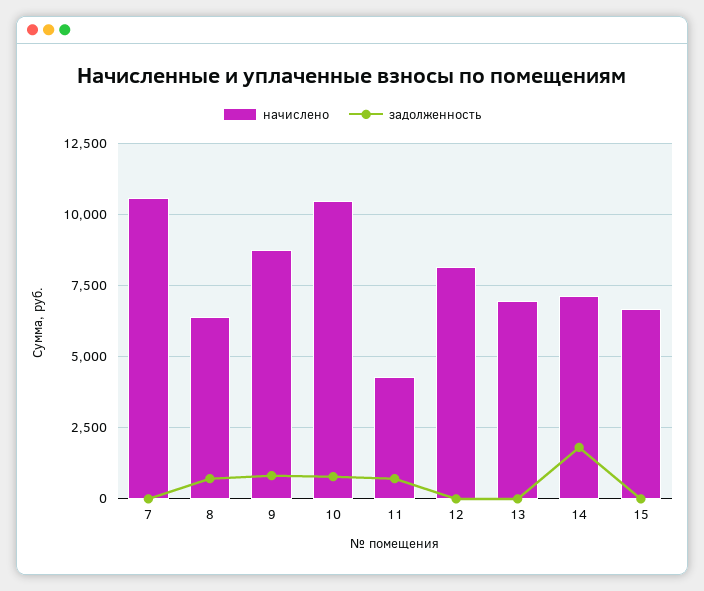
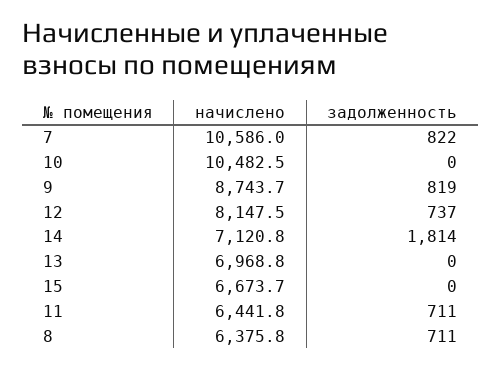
задолженность, 7: 0 -> 822
задолженность, 10: 750 -> 0
начислено, 11: 4250 -> 6441.8
задолженность, 12: 0 -> 737

